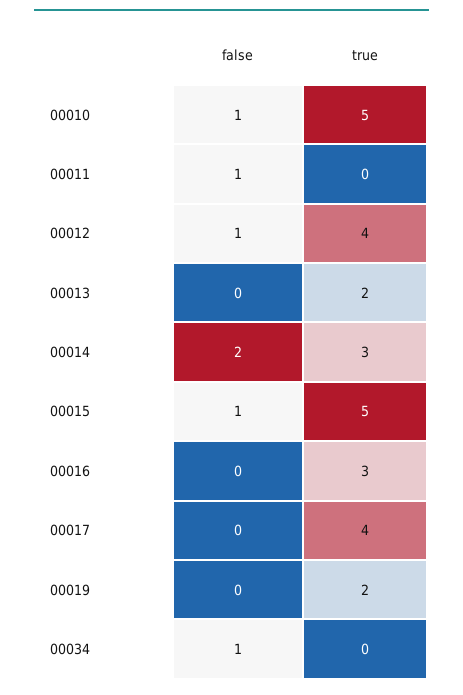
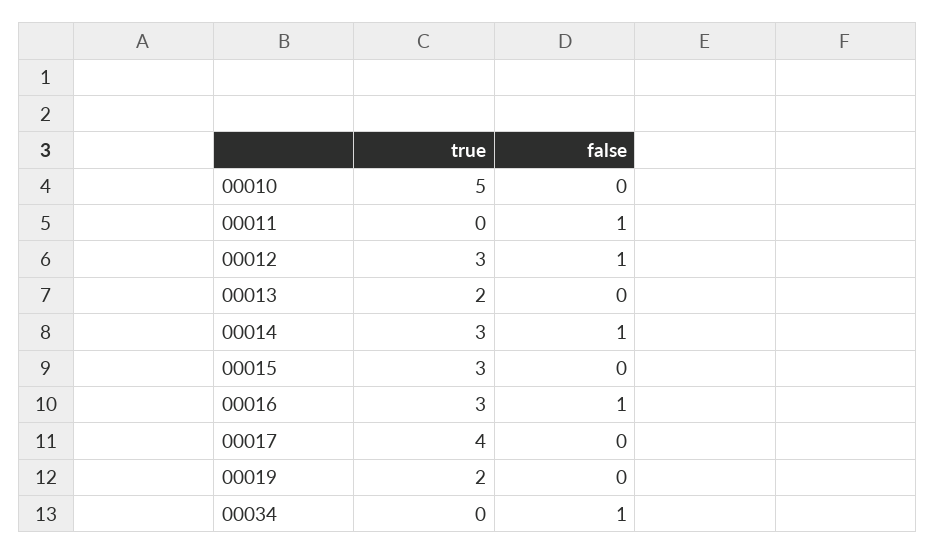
false, 00010: 1 -> 0
true, 00012: 4 -> 3
false, 00014: 2 -> 1
false, 00015: 1 -> 0
true, 00015: 5 -> 3
false, 00016: 0 -> 1

